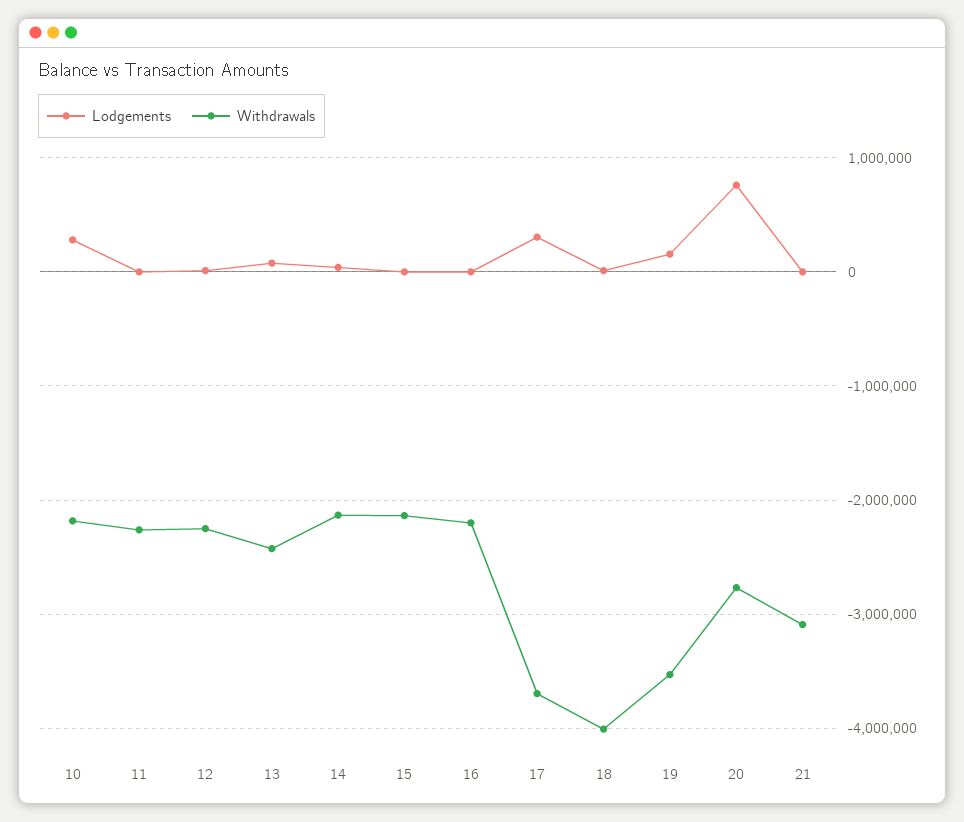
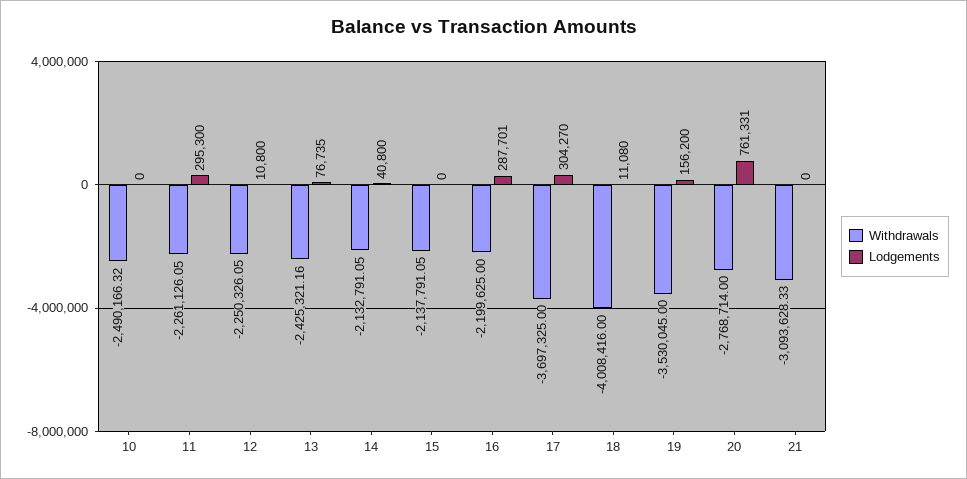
Lodgements, 10: 300000 -> 0
Withdrawals, 10: -2200000 -> -2490166.32
Lodgements, 11: 0 -> 295300
Lodgements, 16: 0 -> 287701

